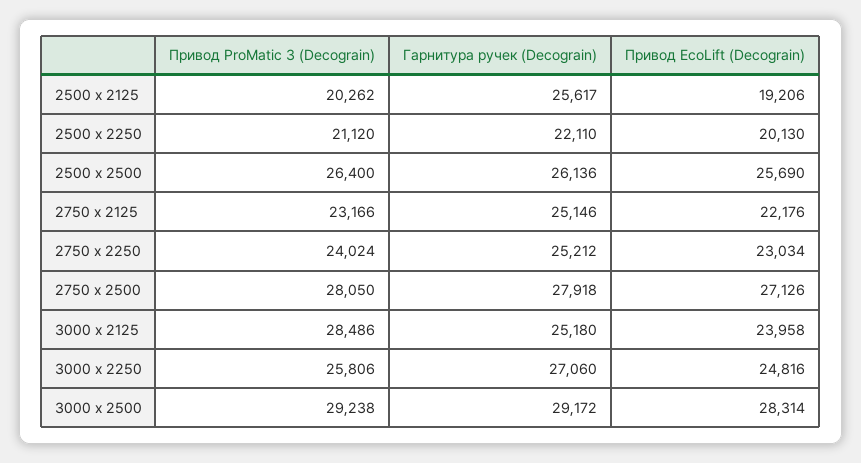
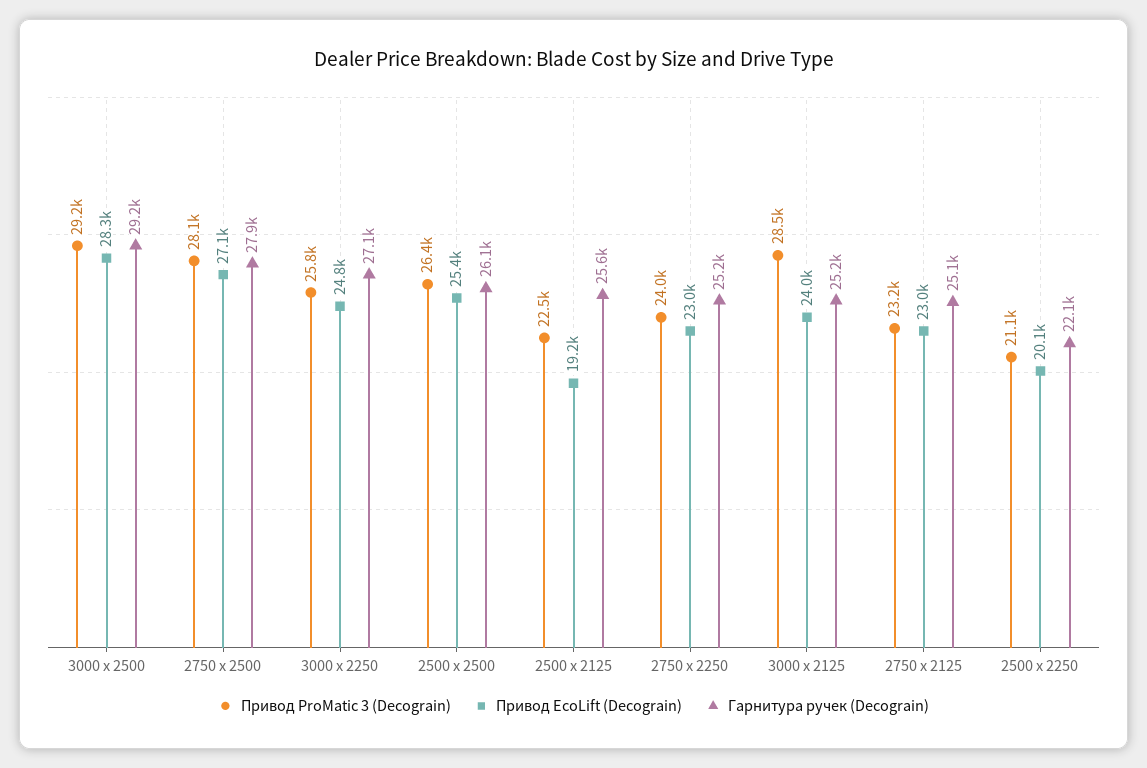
Привод ProMatic 3 (Decograin), 2500 x 2125: 20262 -> 22500
Привод EcoLift (Decograin), 2500 x 2500: 25690 -> 25400
Привод EcoLift (Decograin), 2750 x 2125: 22176 -> 23000

